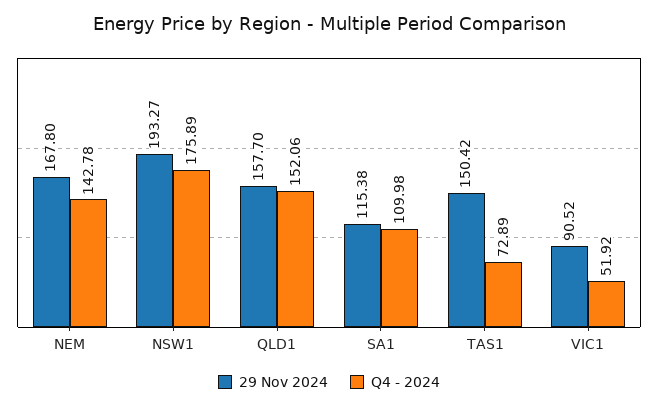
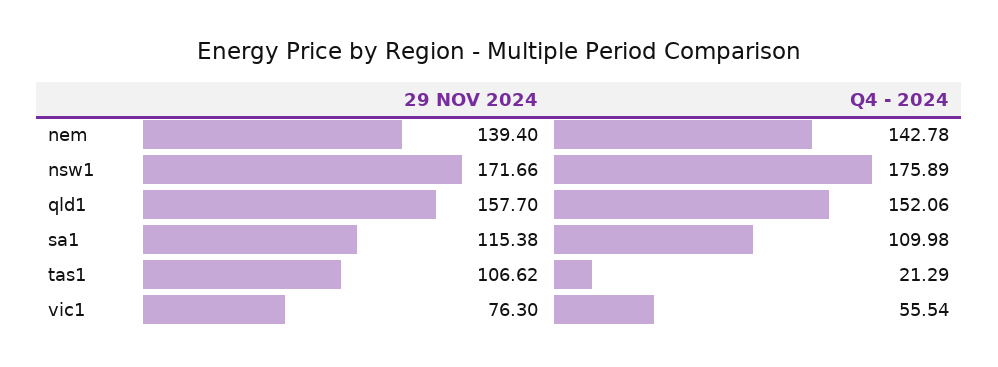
29 Nov 2024, NEM: 167.8 -> 139.4
29 Nov 2024, NSW1: 193.27 -> 171.66
29 Nov 2024, TAS1: 150.42 -> 106.62
Q4 - 2024, TAS1: 72.89 -> 21.29
29 Nov 2024, VIC1: 90.52 -> 76.3
Q4 - 2024, VIC1: 51.92 -> 55.54

